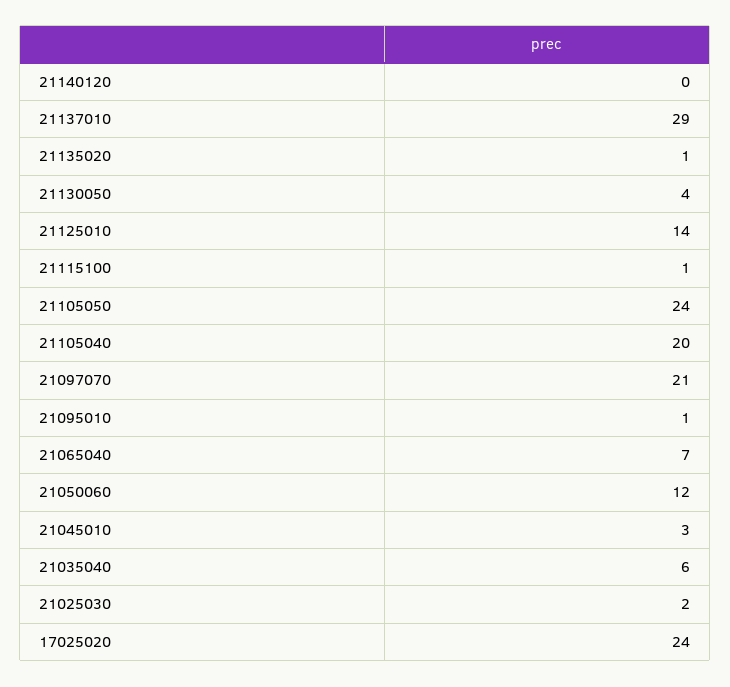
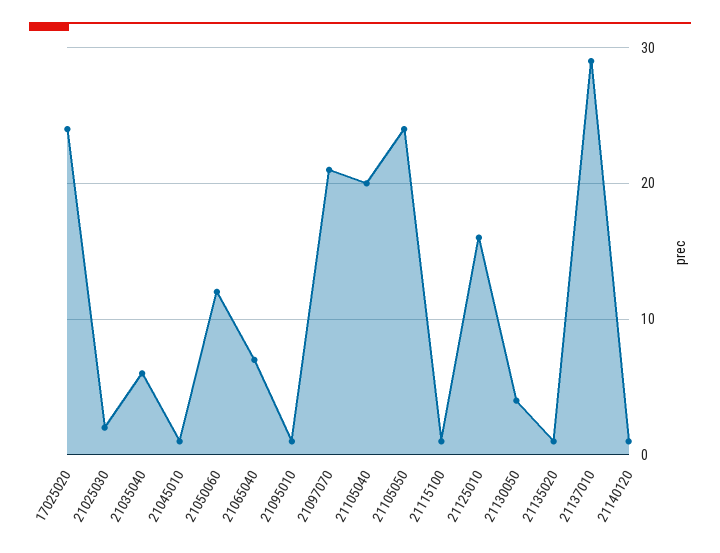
21140120: 0 -> 1
21125010: 14 -> 16
21045010: 3 -> 1

